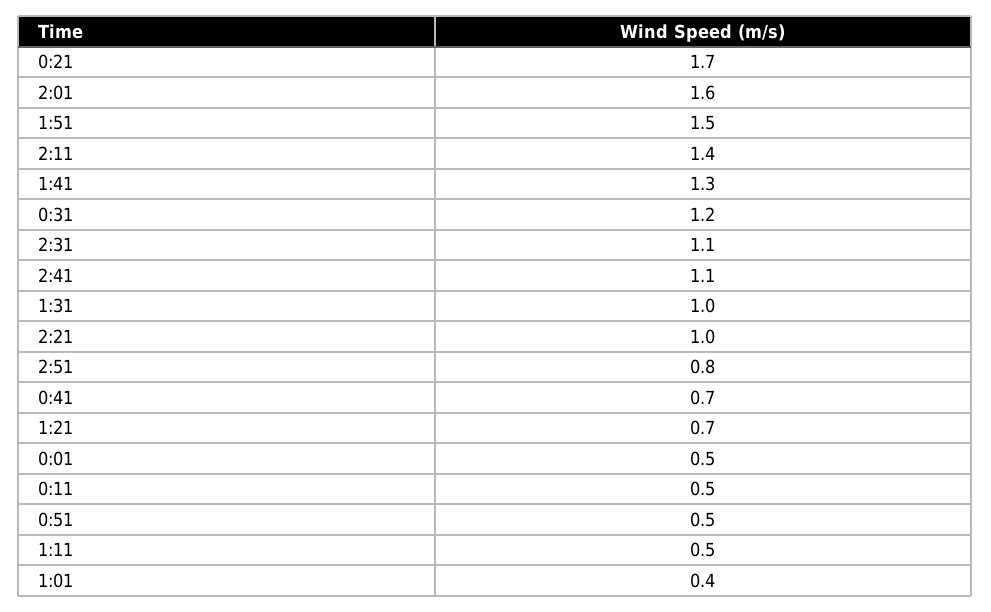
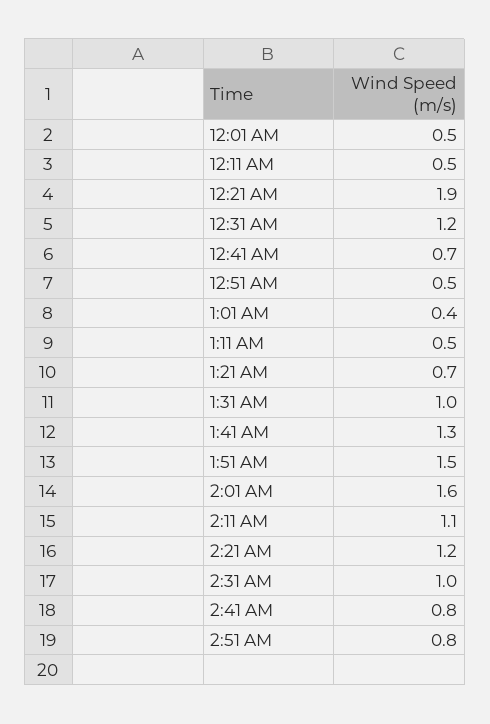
0:21: 1.7 -> 1.9
2:11: 1.4 -> 1.1
2:31: 1.1 -> 1
2:41: 1.1 -> 0.8
2:21: 1 -> 1.2

